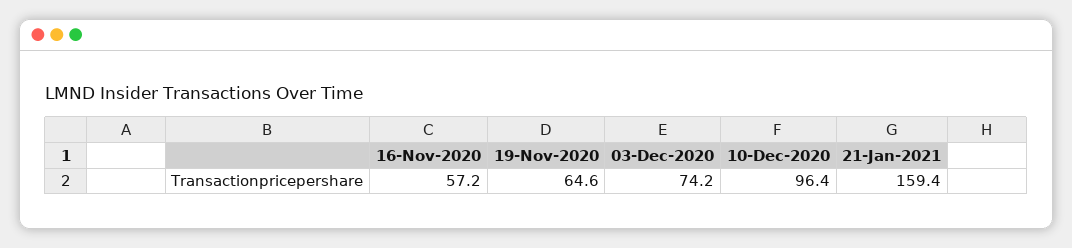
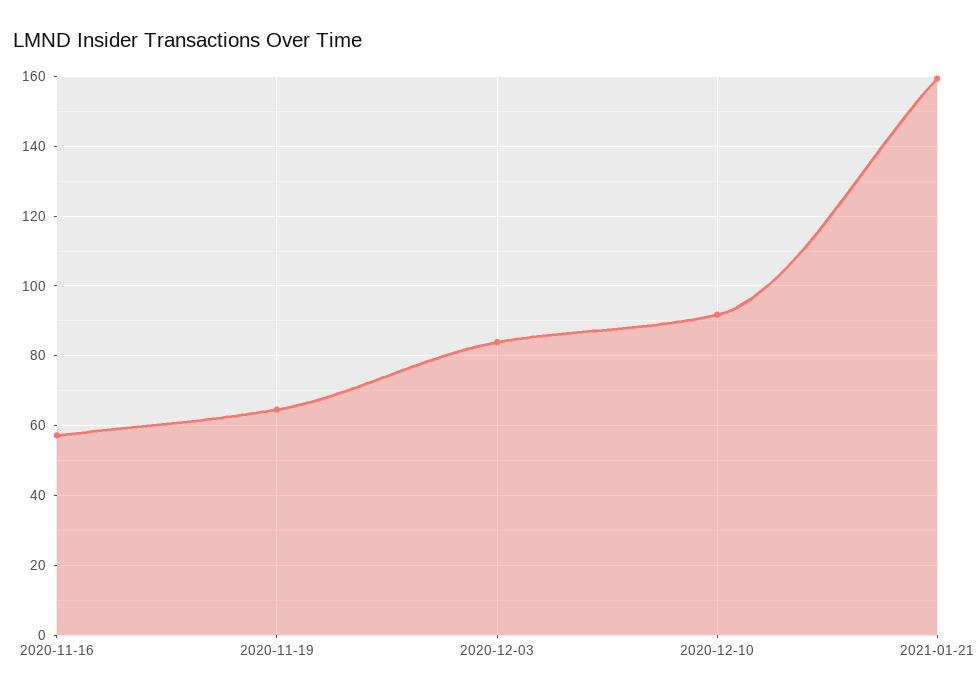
03-Dec-2020: 74.2 -> 84
10-Dec-2020: 96.4 -> 92

